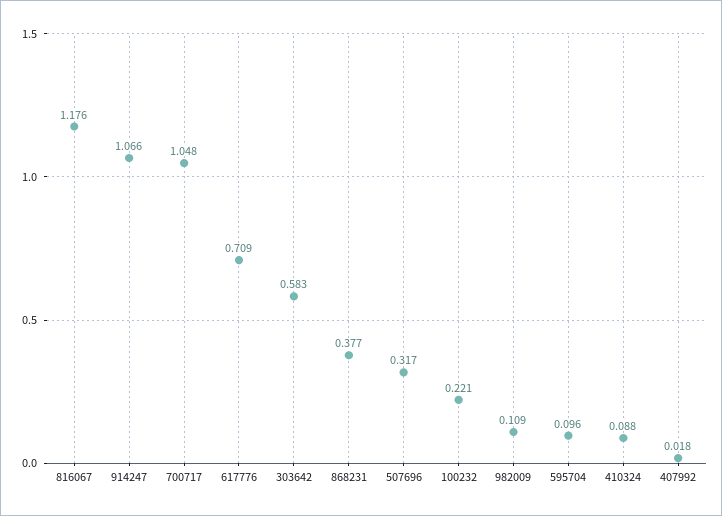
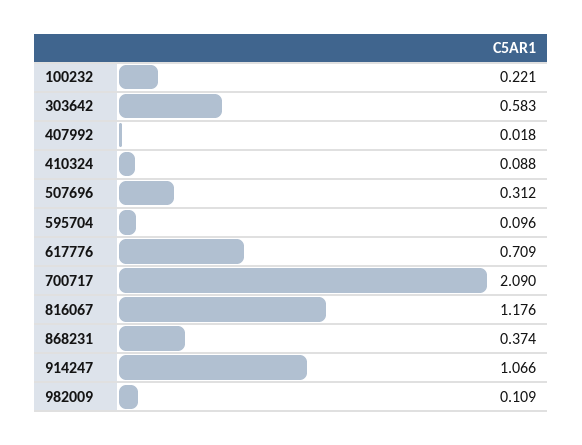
700717: 1.048 -> 2.09
868231: 0.377 -> 0.374
507696: 0.317 -> 0.312

